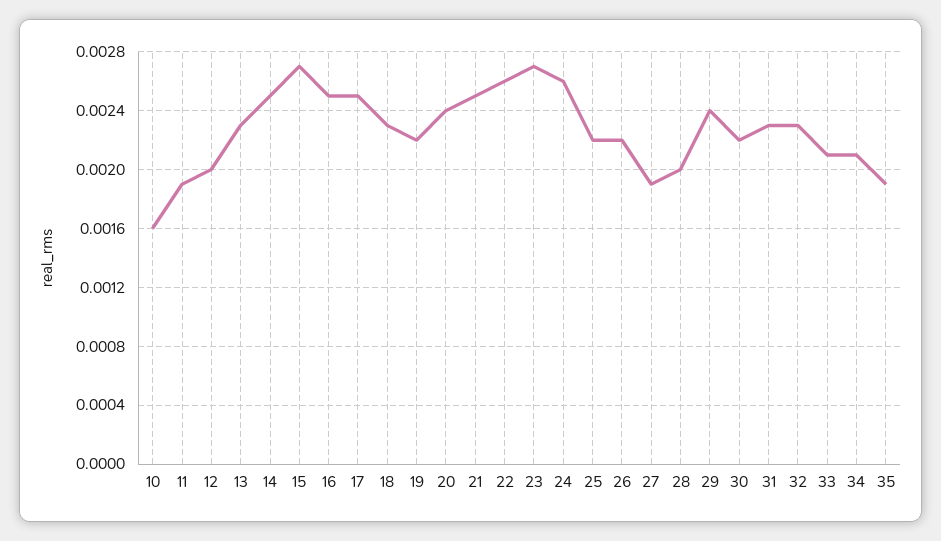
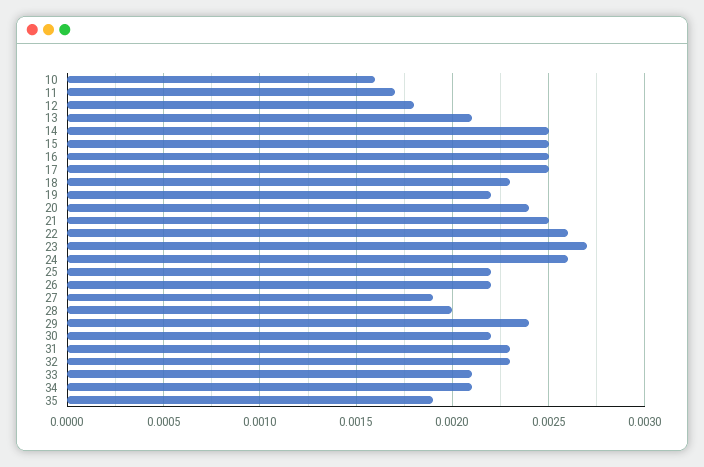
11: 0.0019 -> 0.0017
12: 0.002 -> 0.0018
13: 0.0023 -> 0.0021
15: 0.0027 -> 0.0025

